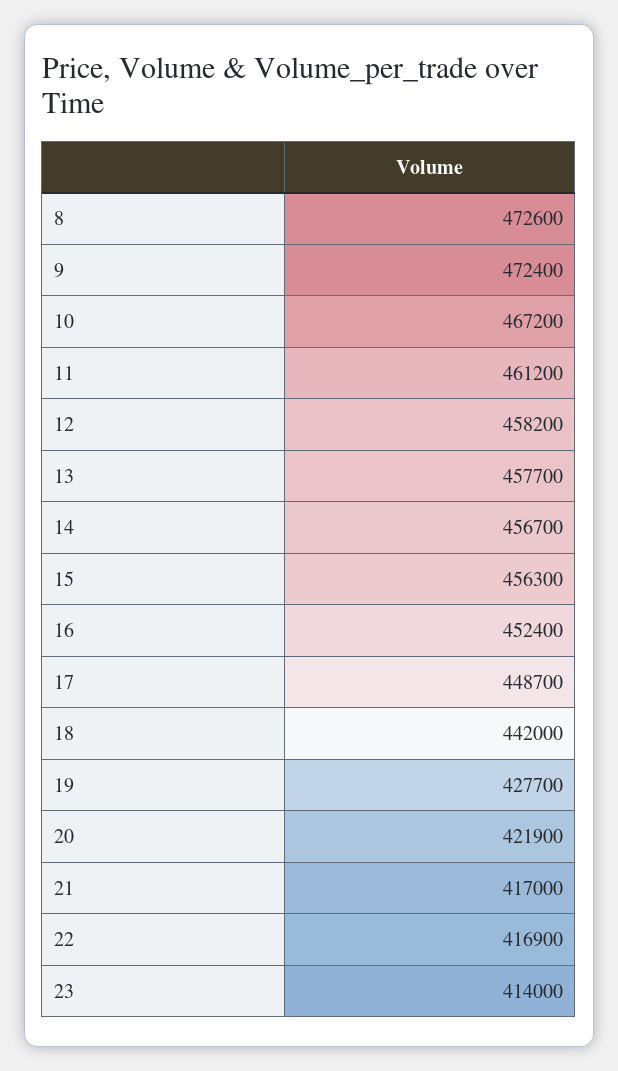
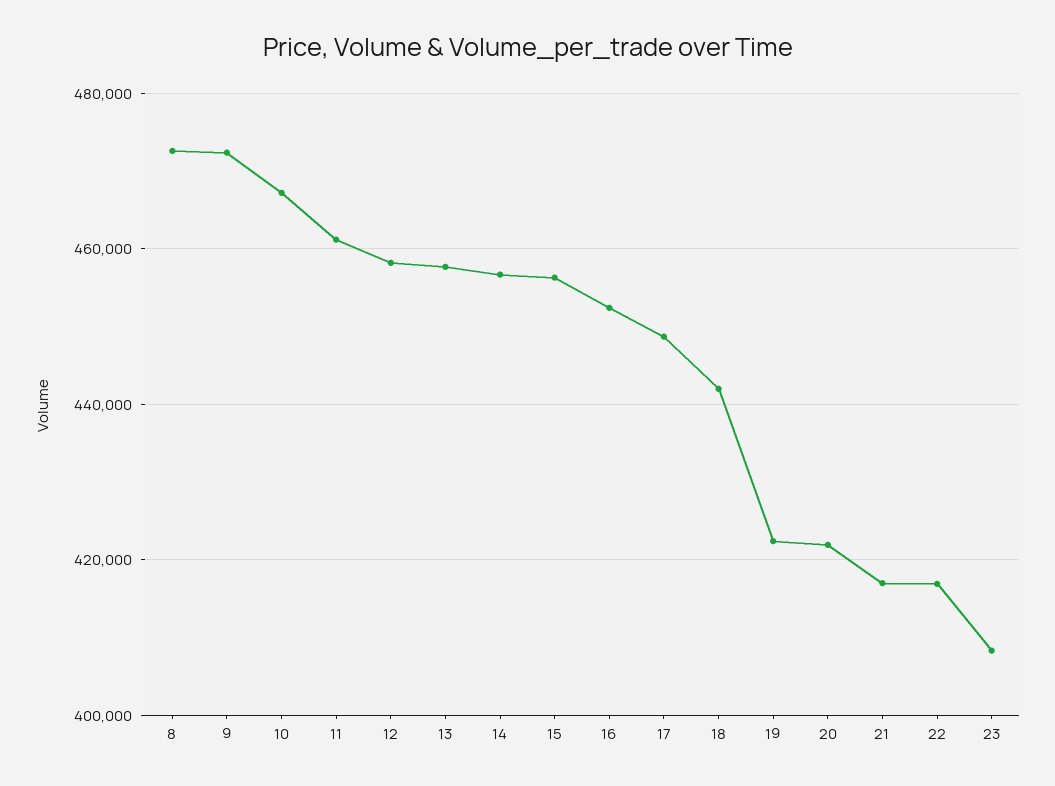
19: 427700 -> 422000
23: 414000 -> 408000

